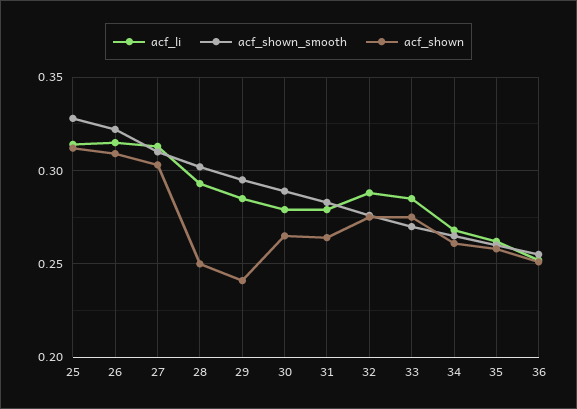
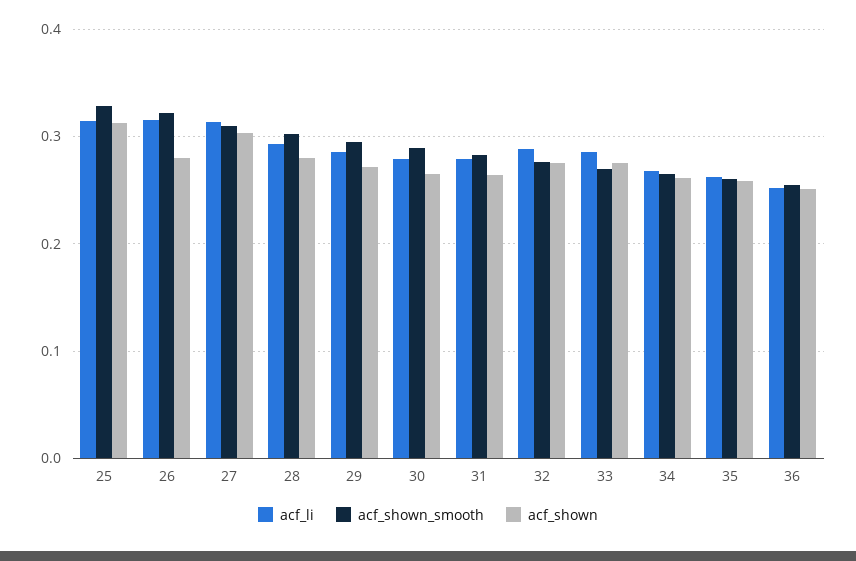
acf_shown, 26: 0.31 -> 0.28
acf_shown, 28: 0.25 -> 0.28
acf_shown, 29: 0.24 -> 0.27

